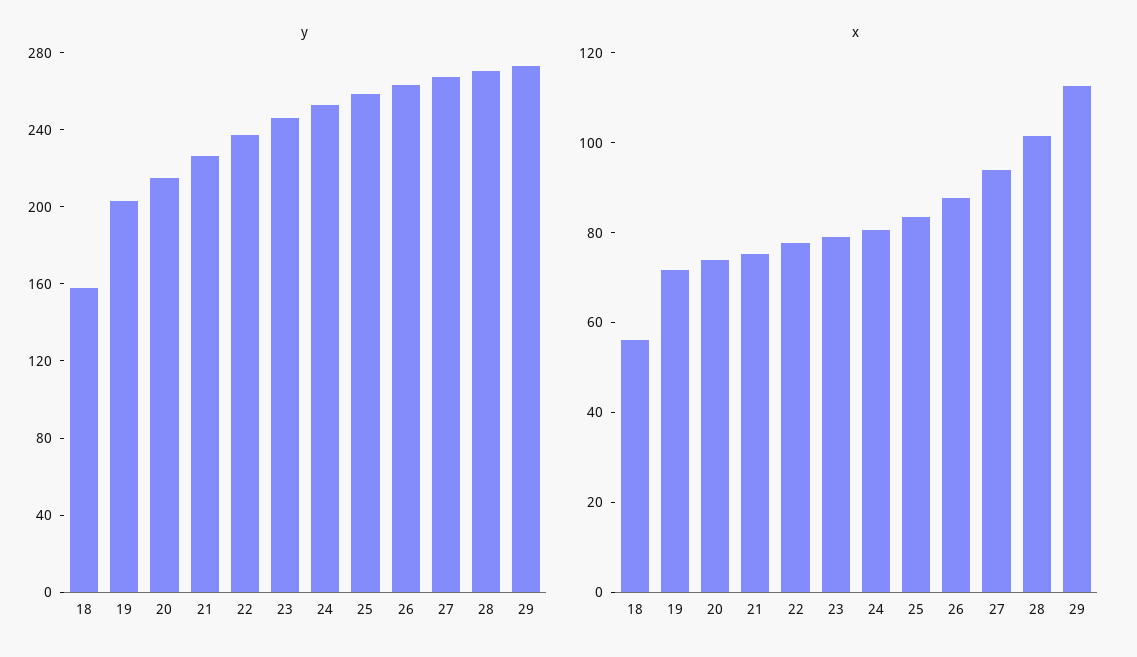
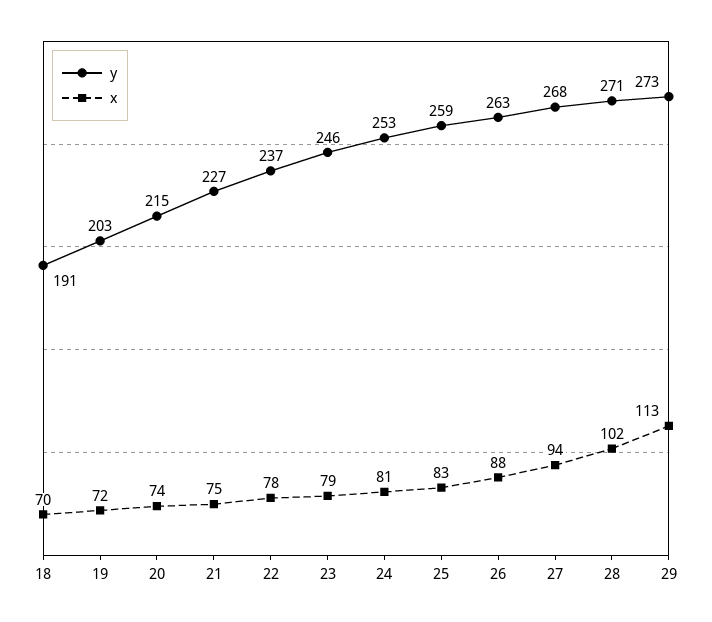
y, 18: 160 -> 191
x, 18: 55 -> 70

